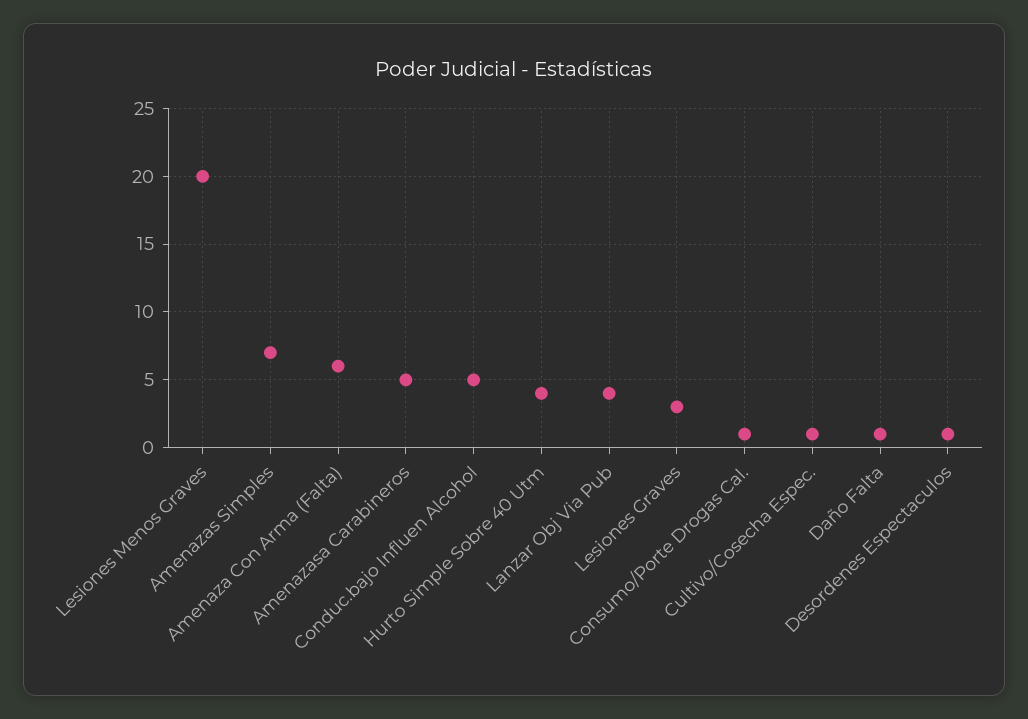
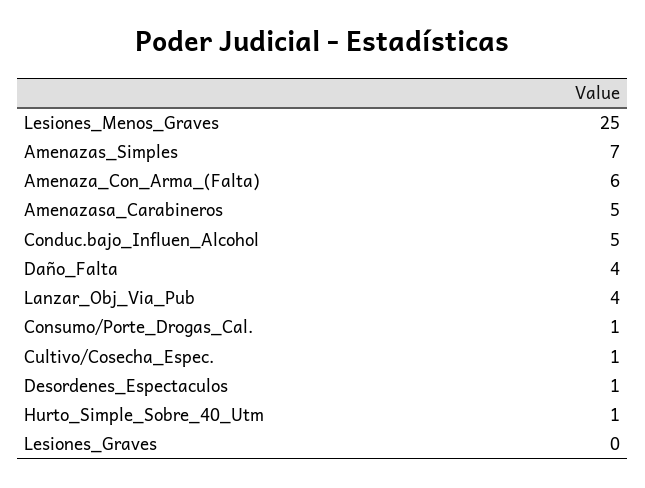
Lesiones Menos Graves: 20 -> 25
Hurto Simple Sobre 40 Utm: 4 -> 1
Lesiones Graves: 3 -> 0
Daño Falta: 1 -> 4

